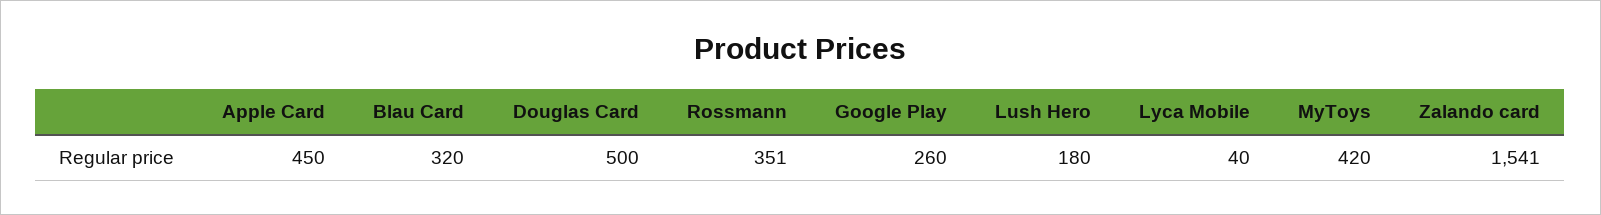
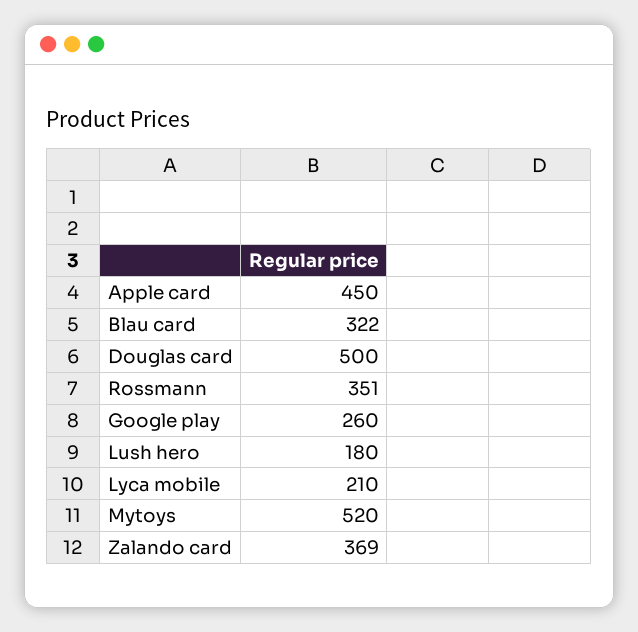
Blau Card: 320 -> 322
Lyca Mobile: 40 -> 210
MyToys: 420 -> 520
Zalando card: 1541 -> 369

